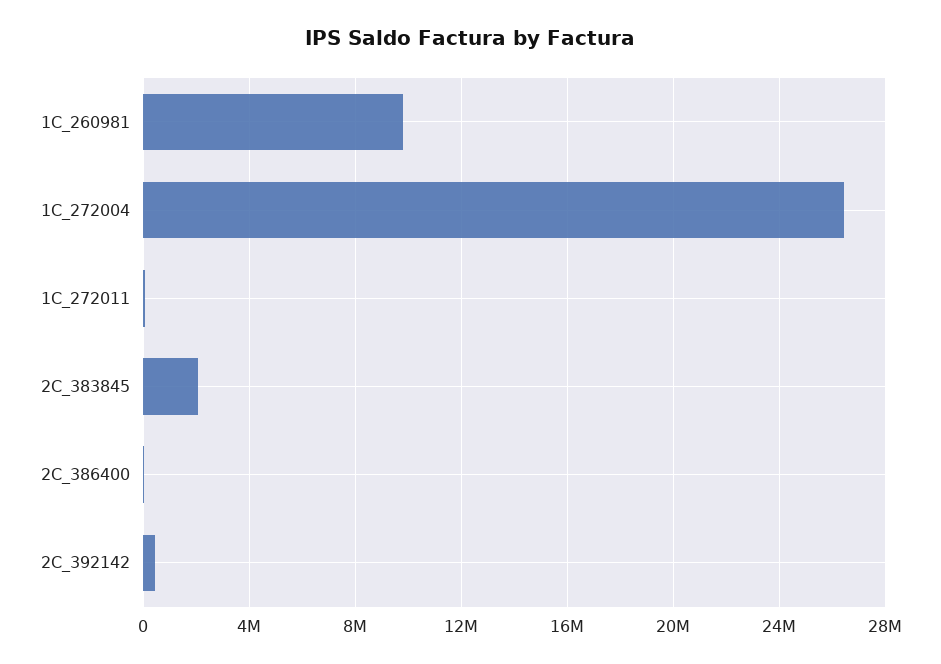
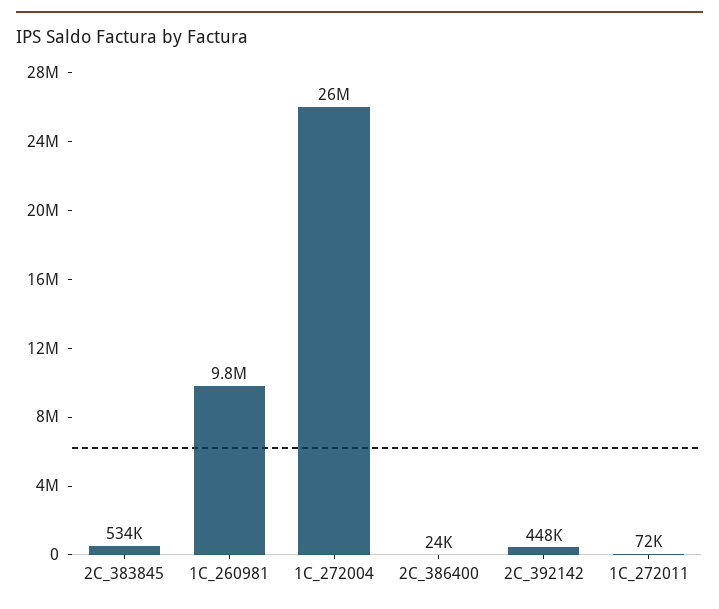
2C_383845: 2000000 -> 534000

